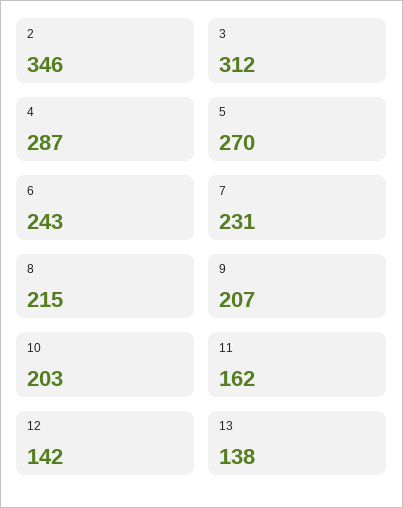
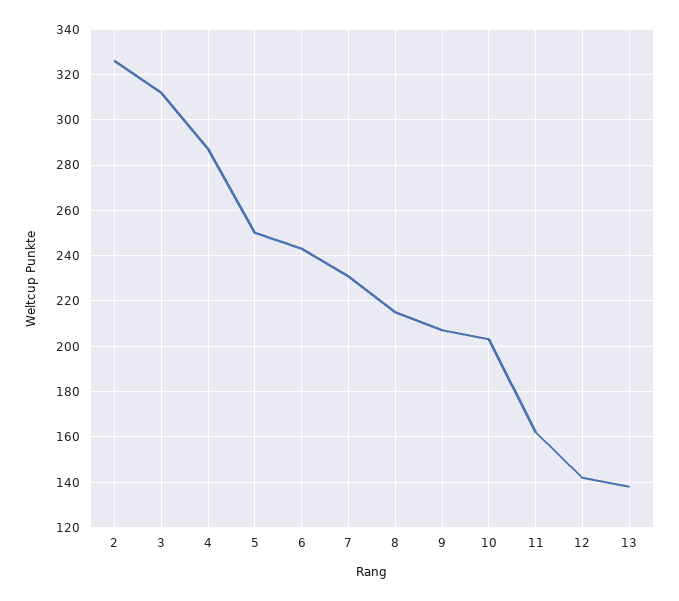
2: 346 -> 325
5: 270 -> 250

